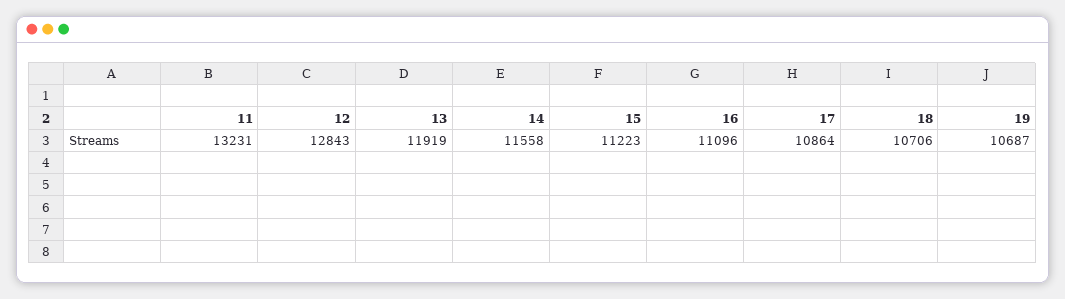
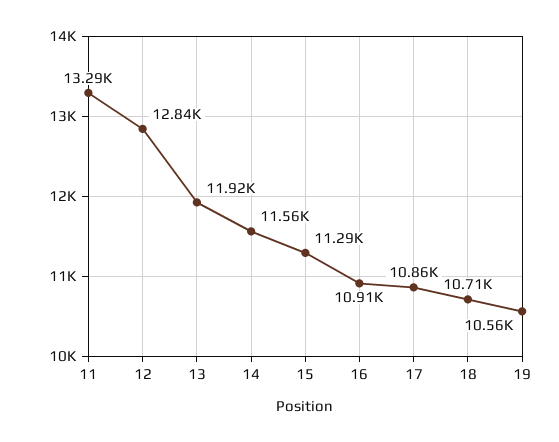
11: 13231 -> 13290
15: 11223 -> 11290
16: 11096 -> 10910
19: 10687 -> 10560

